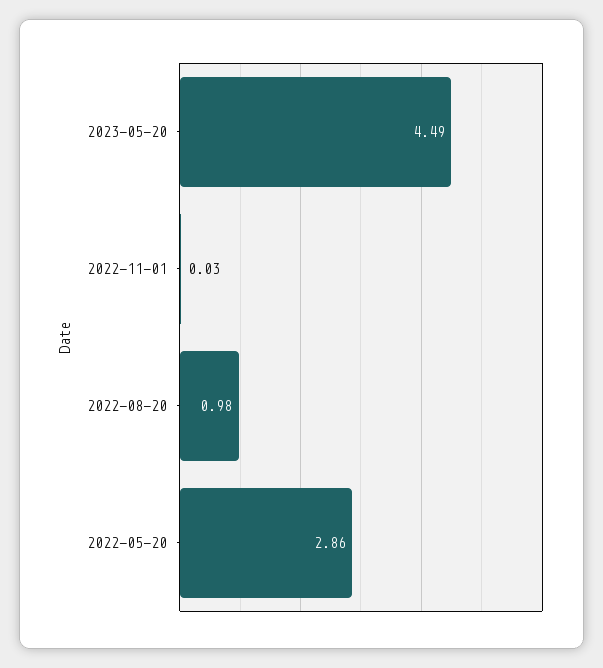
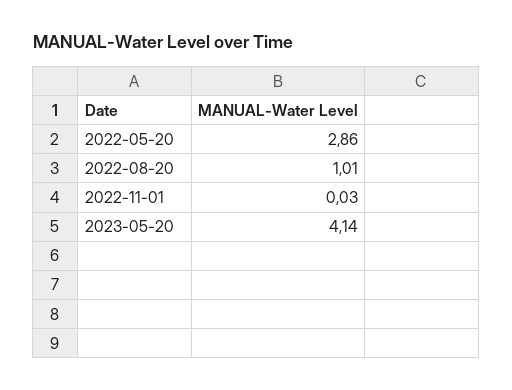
2023-05-20: 4.49 -> 4.14
2022-08-20: 0.98 -> 1.01

